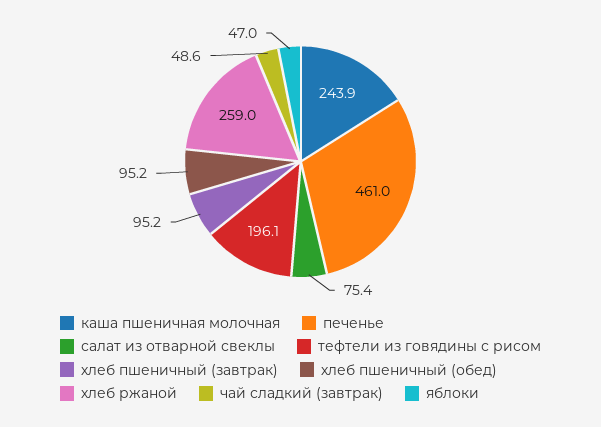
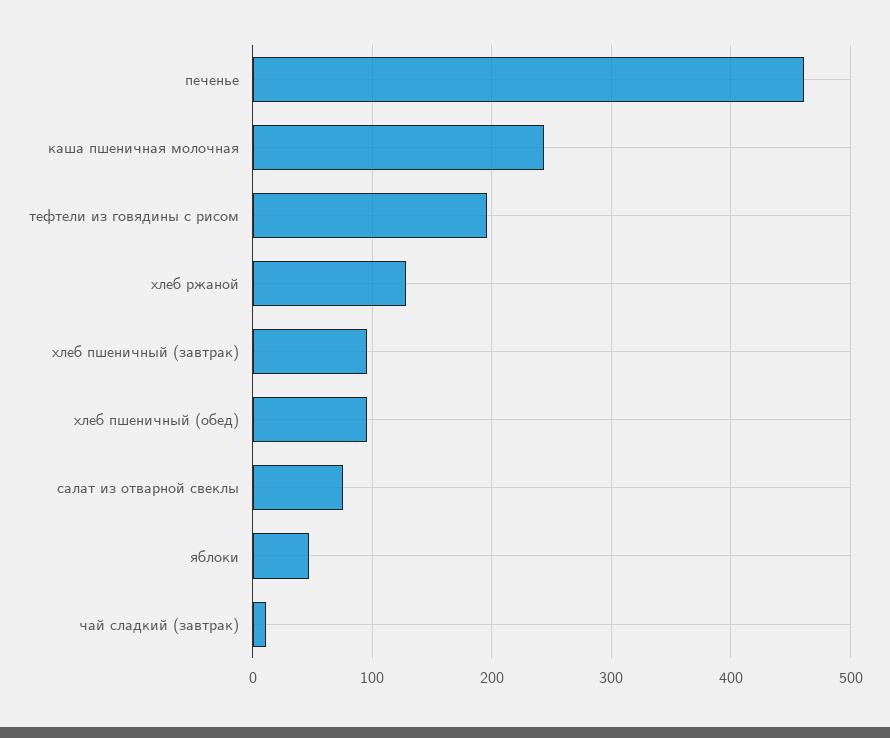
хлеб ржаной: 259 -> 130
чай сладкий (завтрак): 48.6 -> 10

